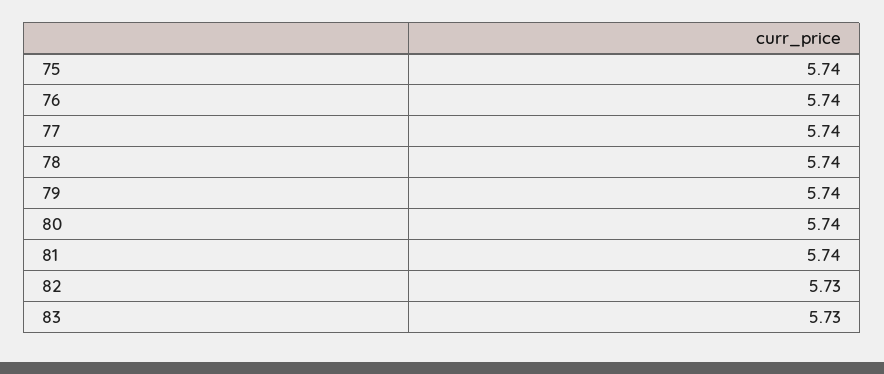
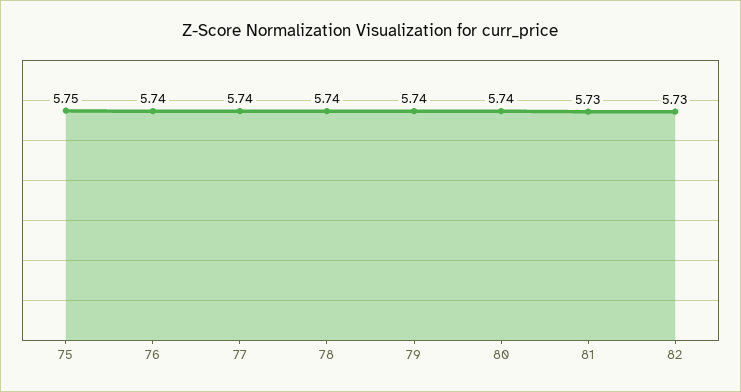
75: 5.74 -> 5.75
81: 5.74 -> 5.73
83: 5.73 -> none

